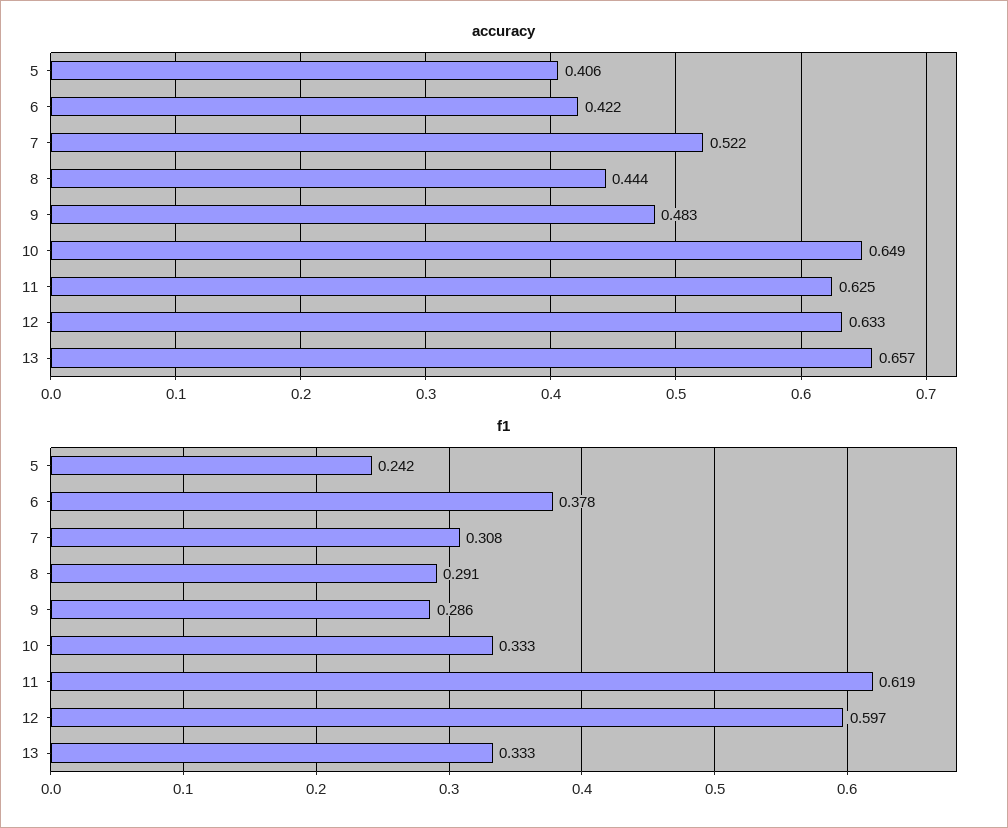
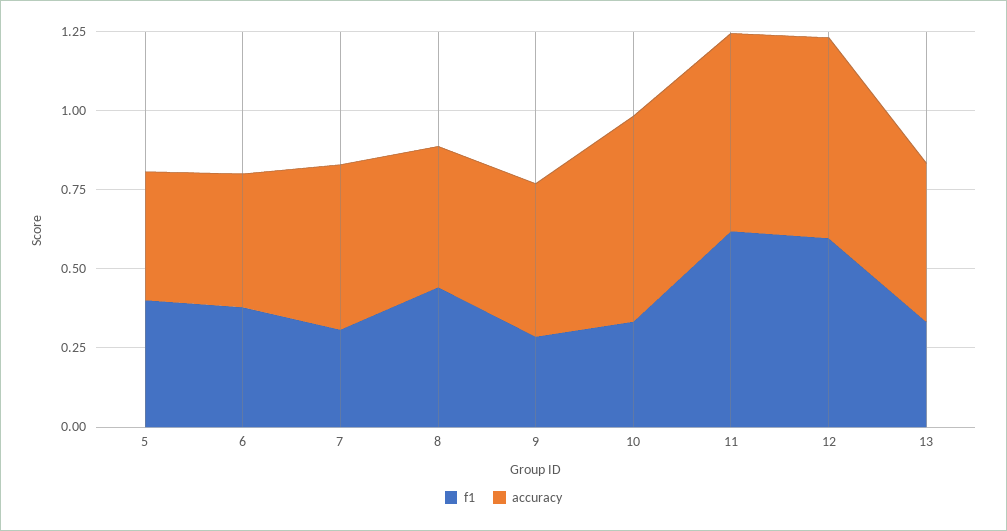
accuracy, 13: 0.657 -> 0.5
f1, 5: 0.242 -> 0.4
f1, 8: 0.291 -> 0.45

